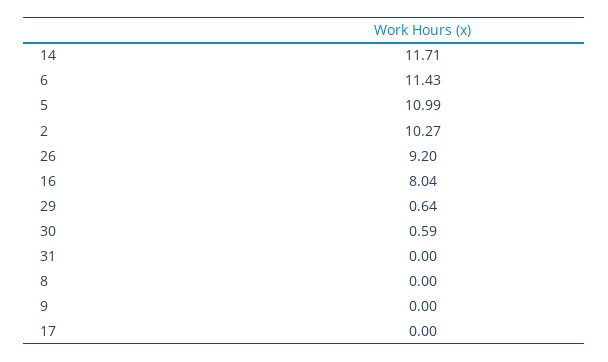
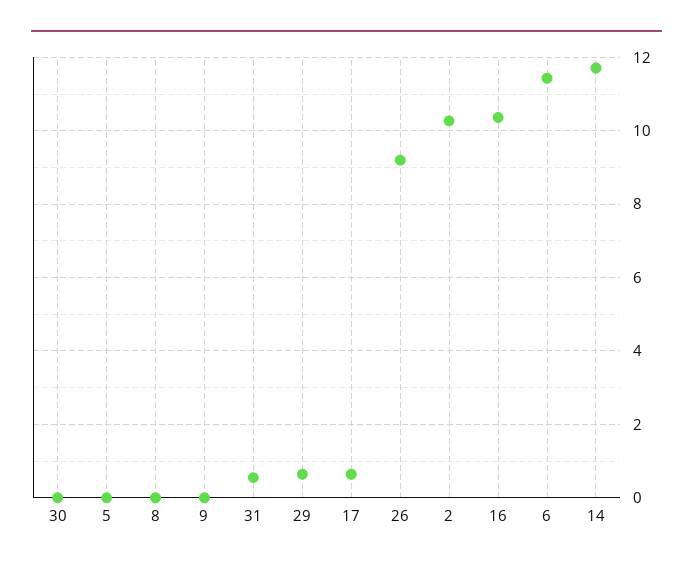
5: 10.99 -> 0
16: 8.04 -> 10.4
30: 0.59 -> 0
31: 0 -> 0.6
17: 0 -> 0.6

